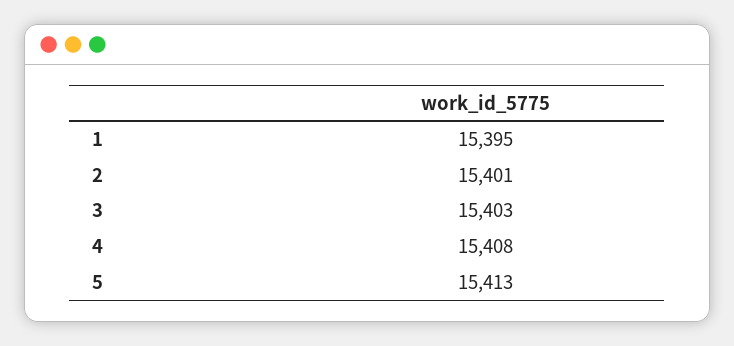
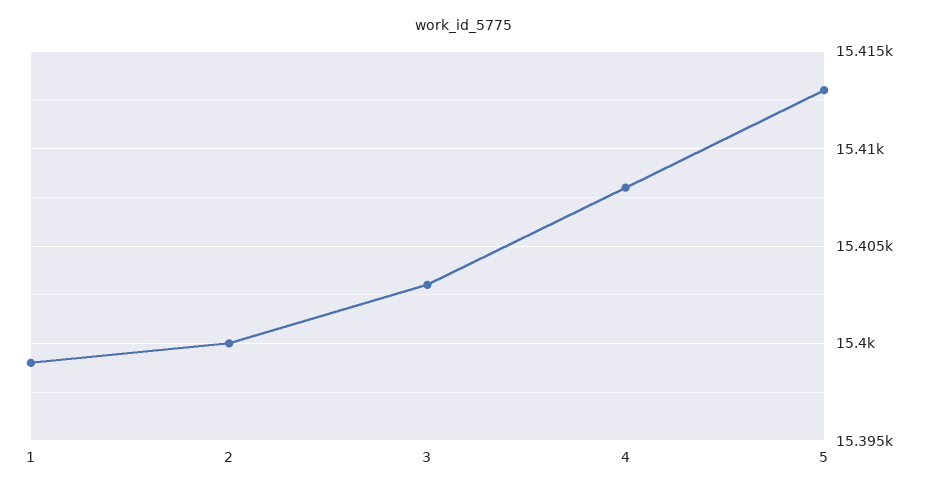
1: 15395 -> 15399
2: 15401 -> 15400

